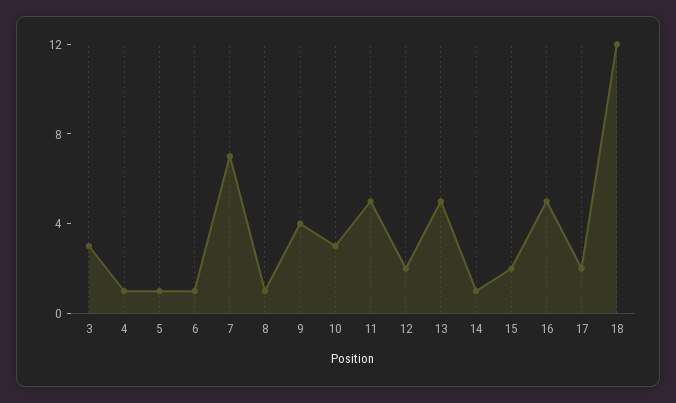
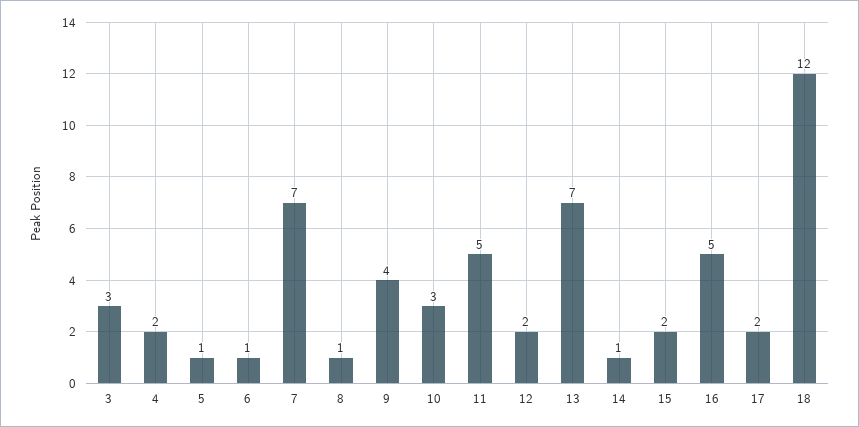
4: 1 -> 2
13: 5 -> 7

